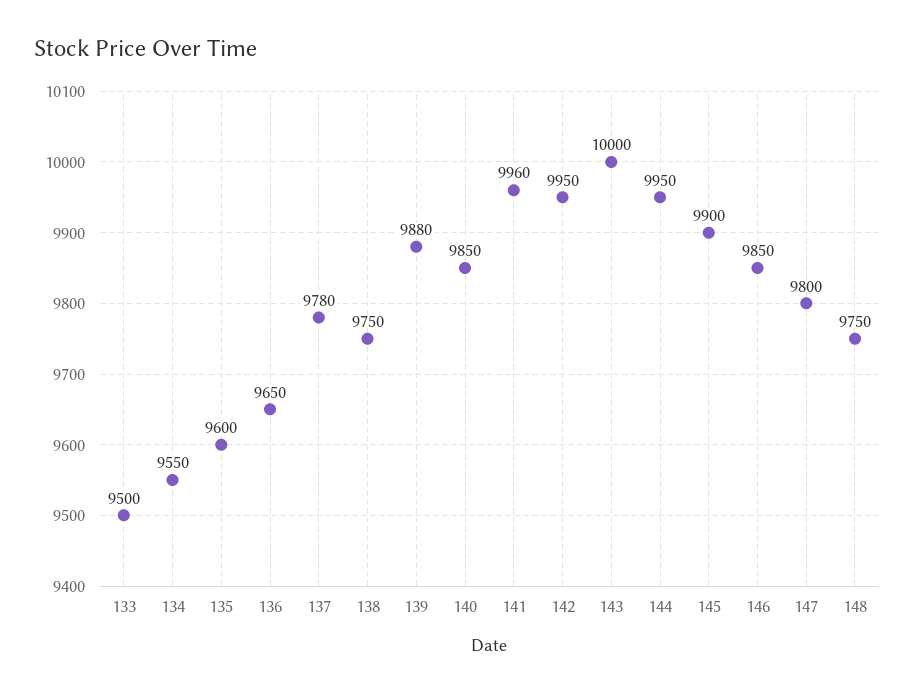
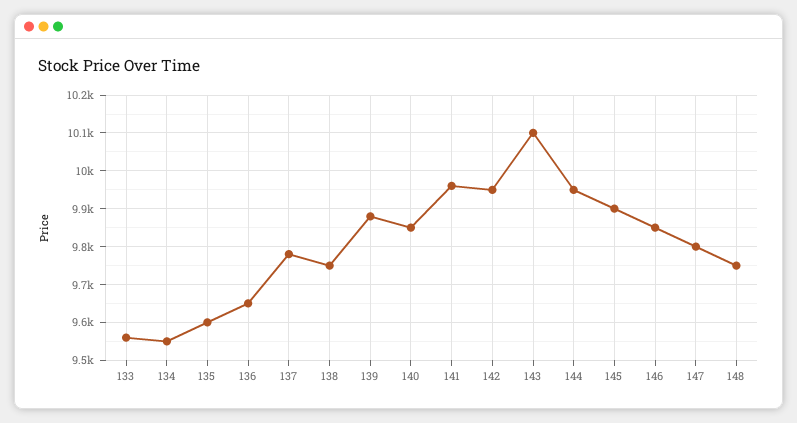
133: 9500 -> 9560
143: 10000 -> 10100

